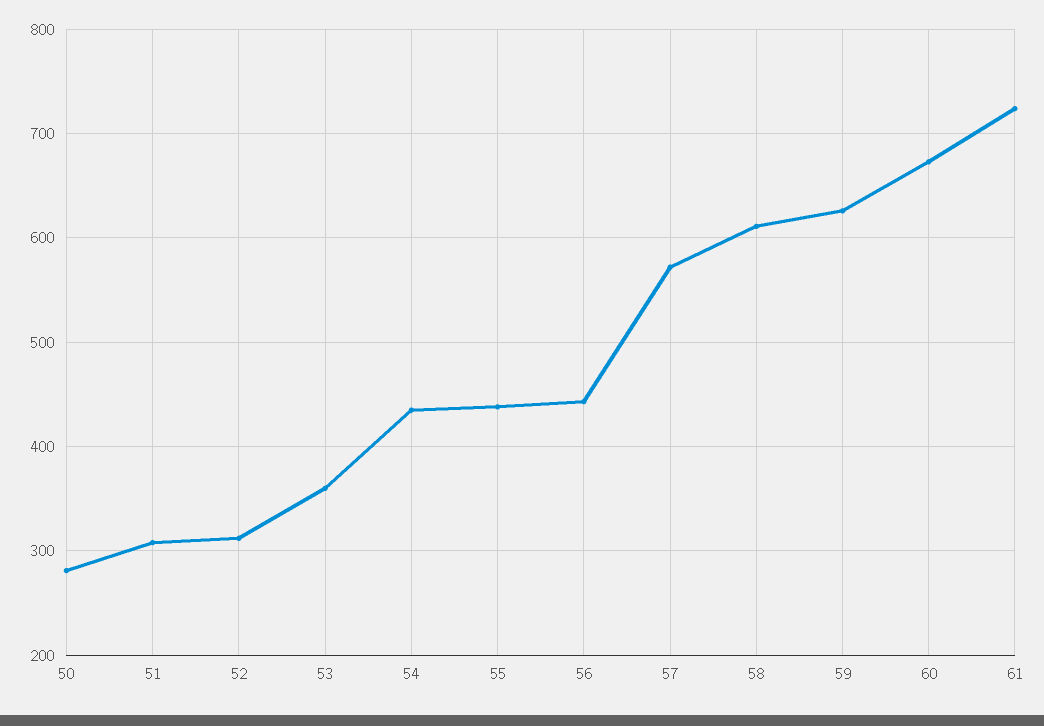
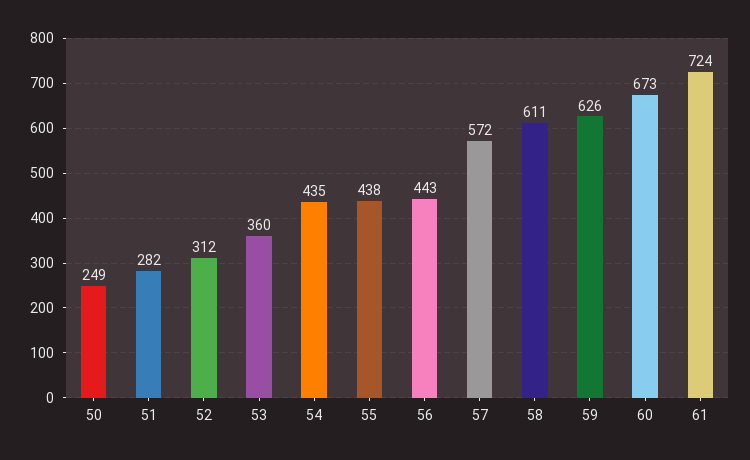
50: 280 -> 249
51: 310 -> 282

